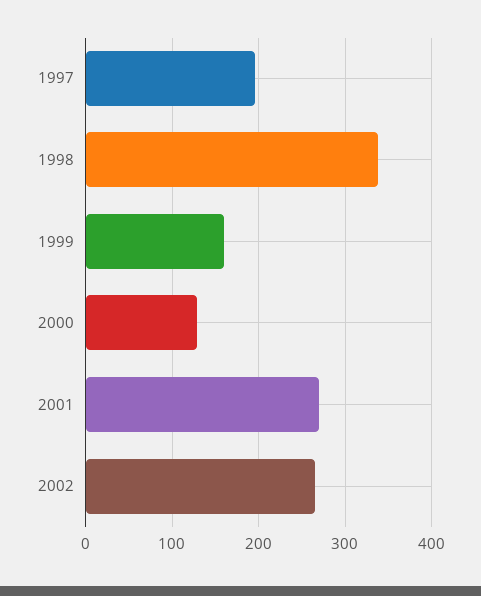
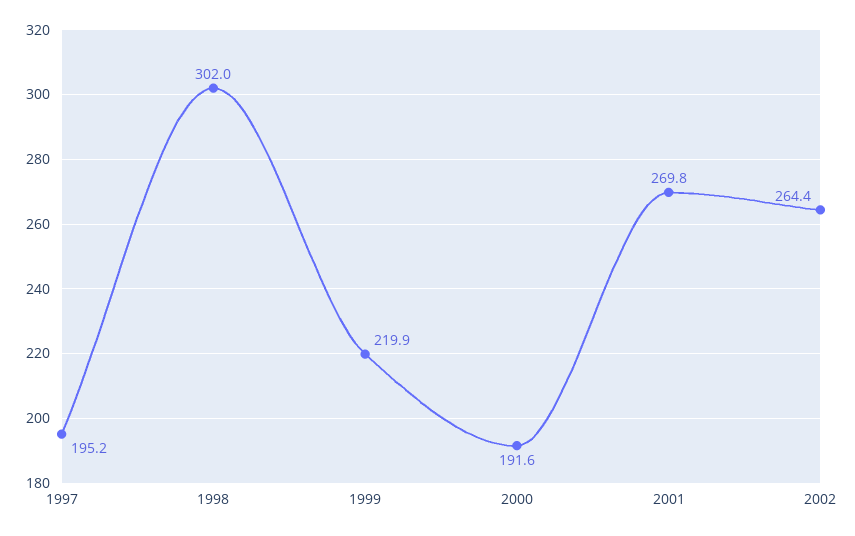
1998: 340 -> 302
1999: 160 -> 219.9
2000: 130 -> 191.6

